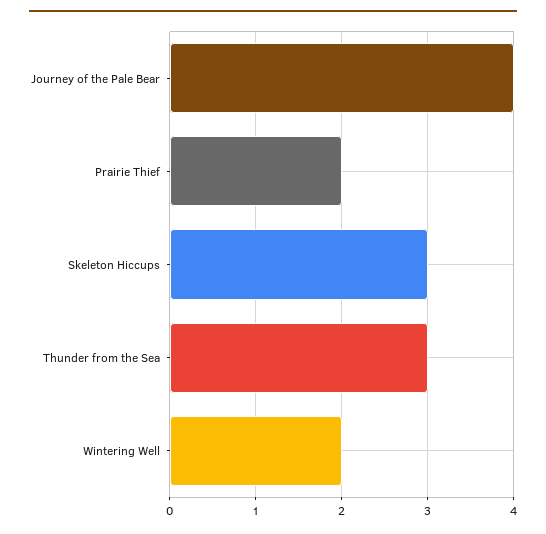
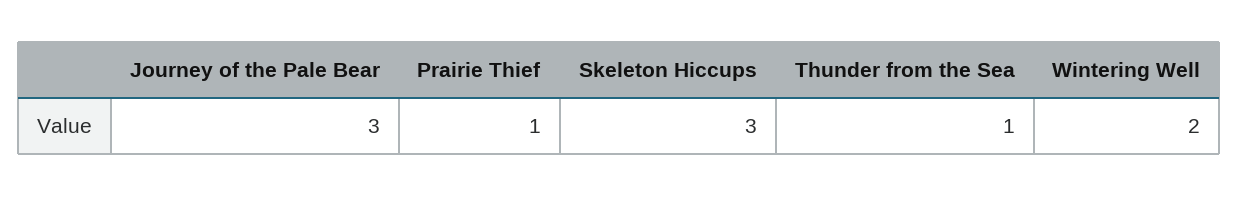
Journey of the Pale Bear: 4 -> 3
Prairie Thief: 2 -> 1
Thunder from the Sea: 3 -> 1

